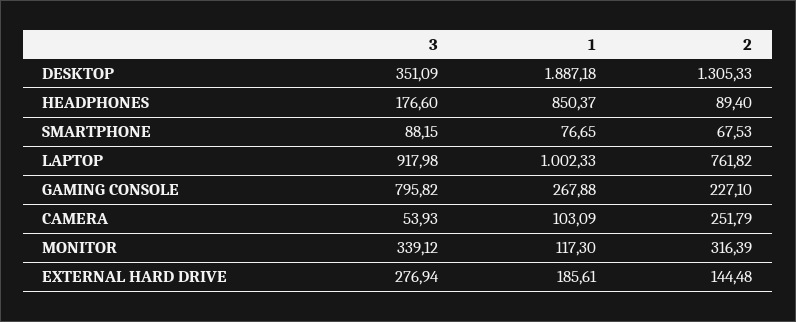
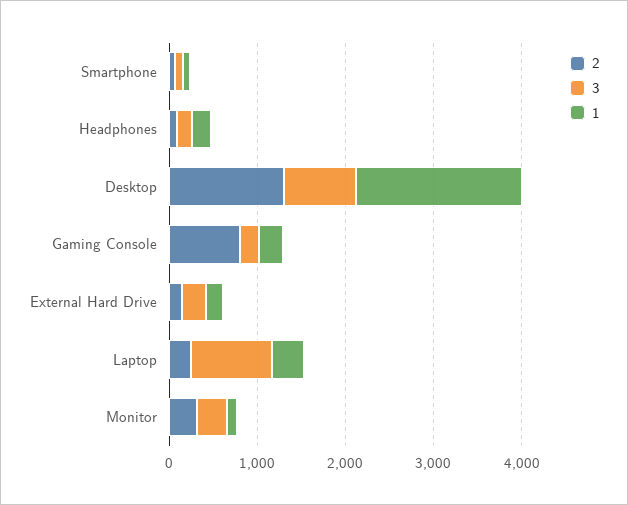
3, DESKTOP: 351.09 -> 800
1, HEADPHONES: 850.37 -> 200
1, LAPTOP: 1002.33 -> 400
2, LAPTOP: 761.82 -> 200
3, GAMING CONSOLE: 795.82 -> 200
2, GAMING CONSOLE: 227.1 -> 800
3, CAMERA: 53.93 -> none
1, CAMERA: 103.09 -> none
2, CAMERA: 251.79 -> none

